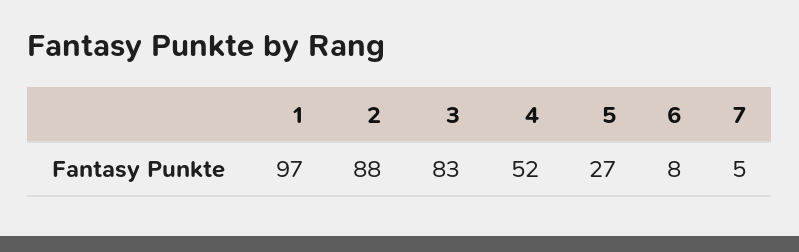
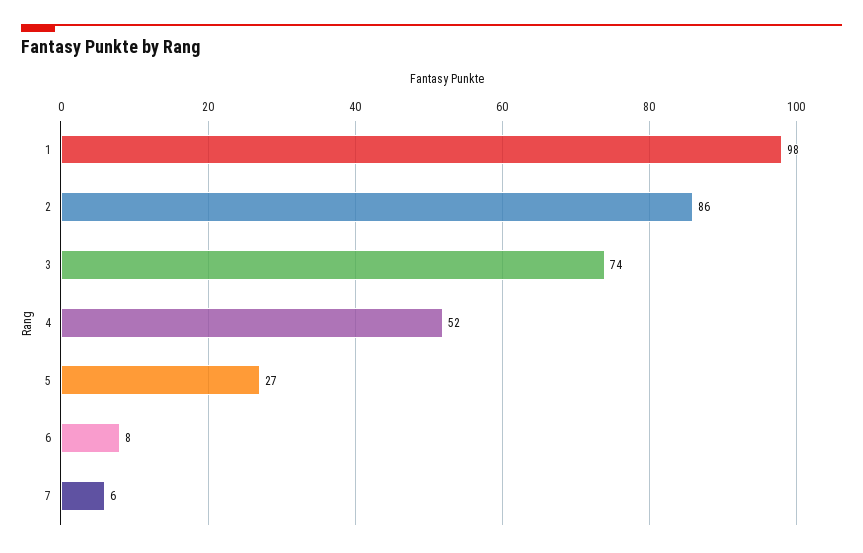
1: 97 -> 98
2: 88 -> 86
3: 83 -> 74
7: 5 -> 6

